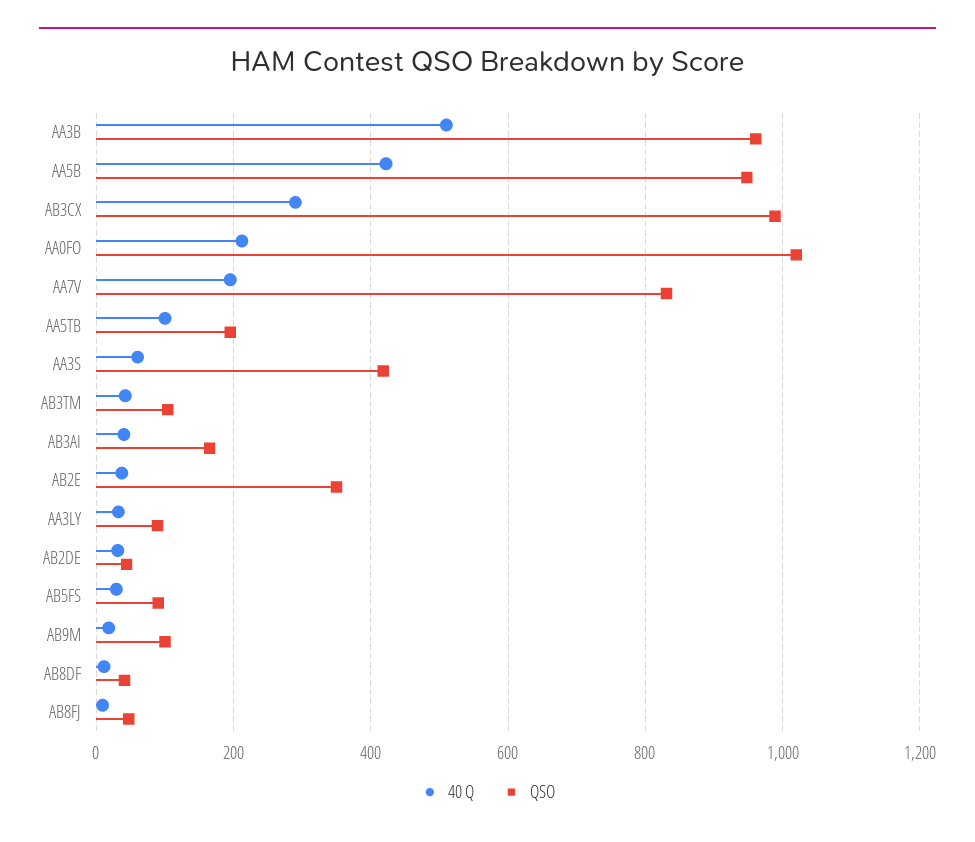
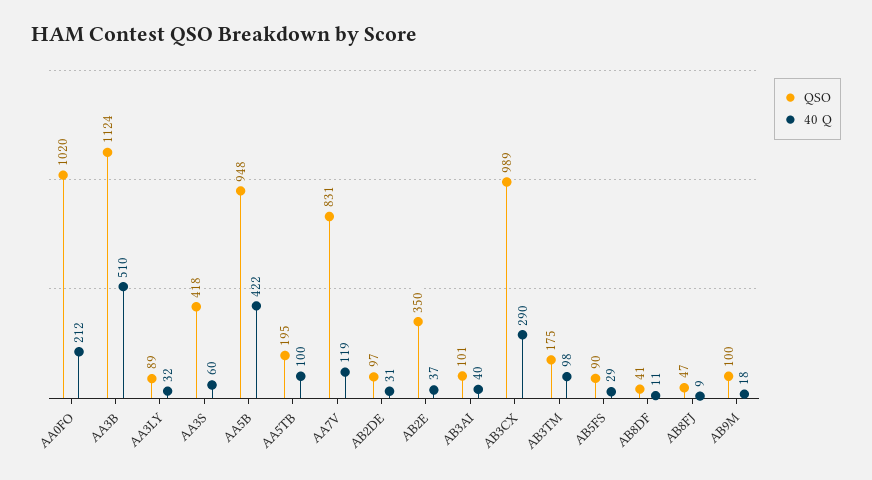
QSO, AA3B: 960 -> 1124
40 Q, AA7V: 200 -> 119
40 Q, AB3TM: 40 -> 98
QSO, AB3TM: 100 -> 175
QSO, AB3AI: 160 -> 101
QSO, AB2DE: 40 -> 97

